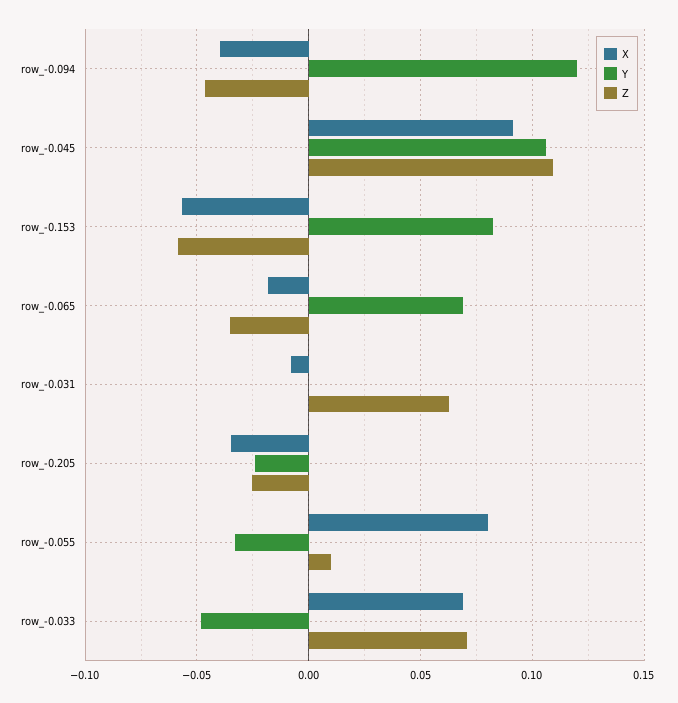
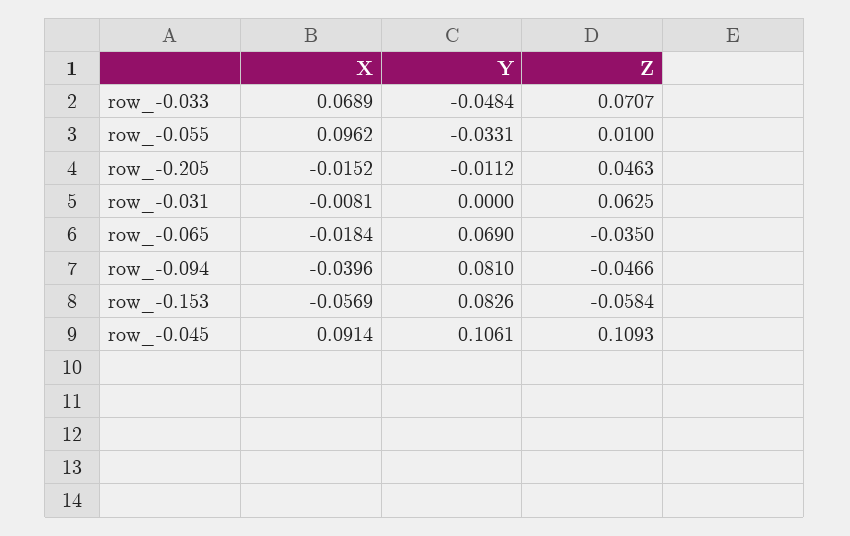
Y, row_-0.094: 0.12 -> 0.081
X, row_-0.205: -0.035 -> -0.0152
Y, row_-0.205: -0.025 -> -0.0112
Z, row_-0.205: -0.025 -> 0.0463
X, row_-0.055: 0.08 -> 0.0962

